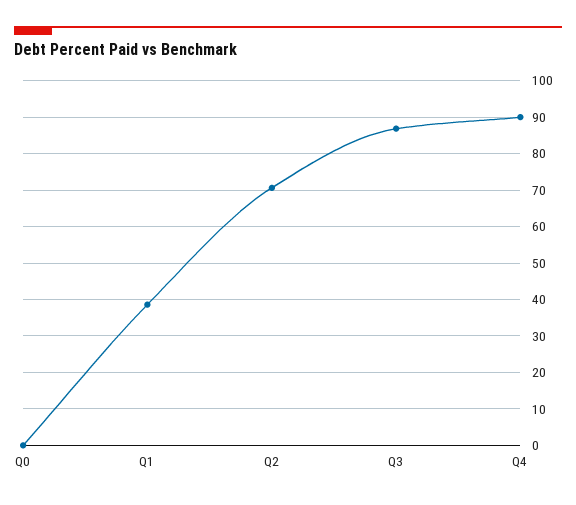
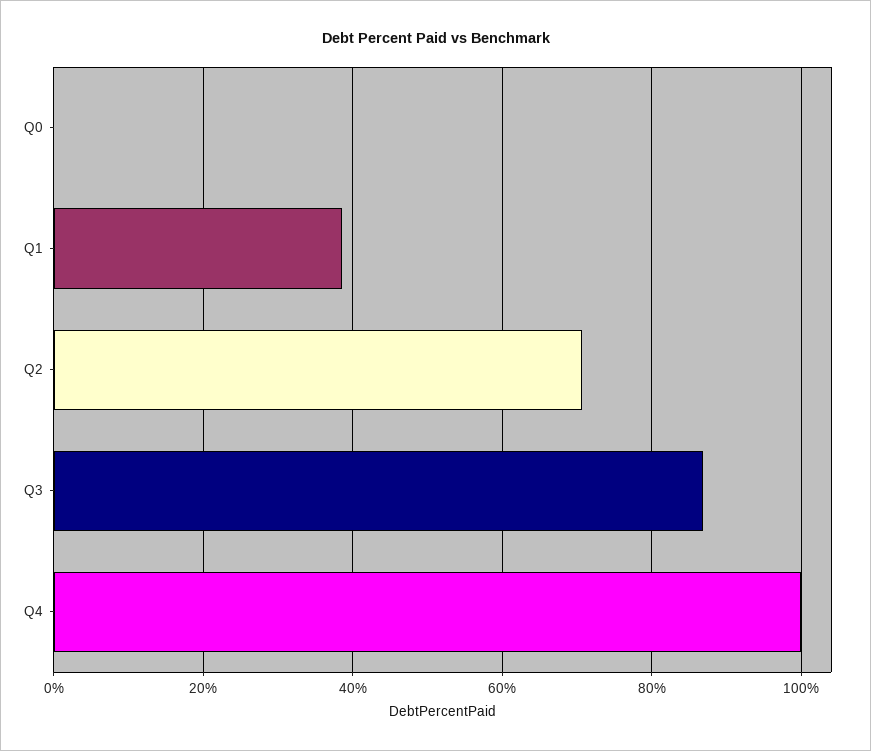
Q4: 90 -> 100

